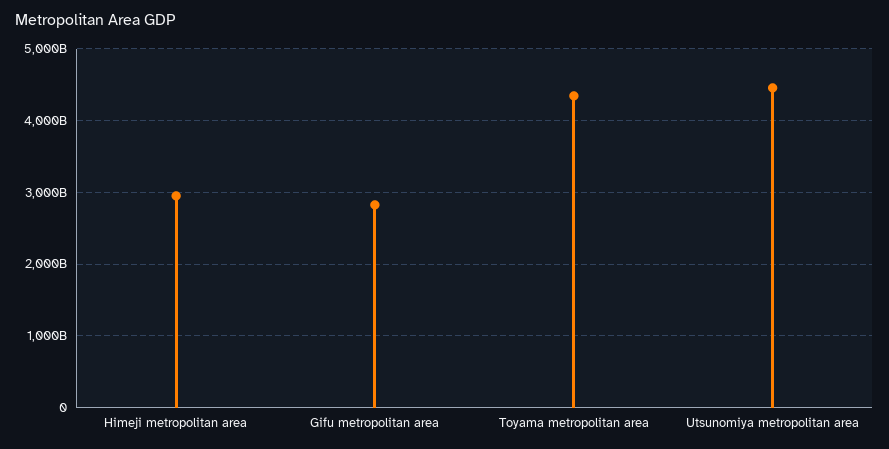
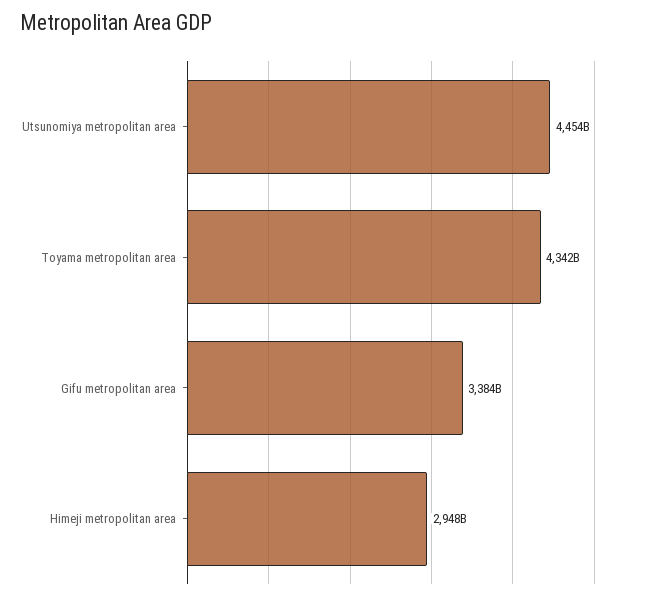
Gifu metropolitan area: 2800000000000 -> 3384000000000

